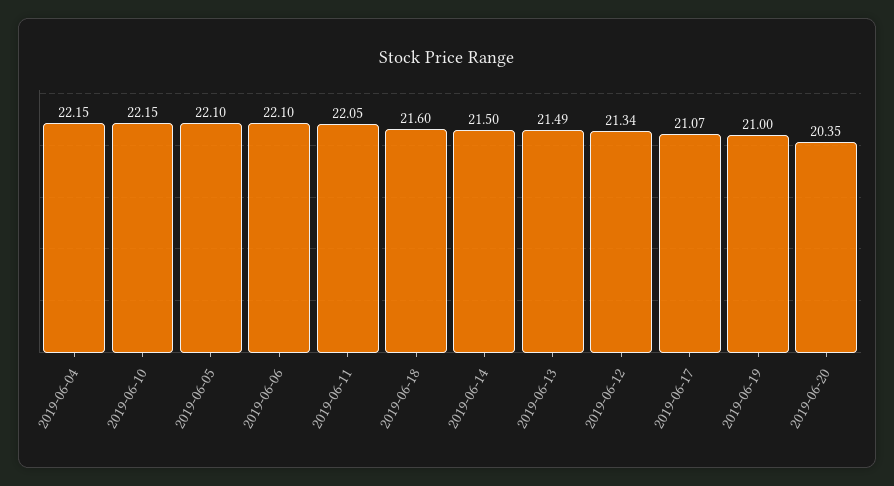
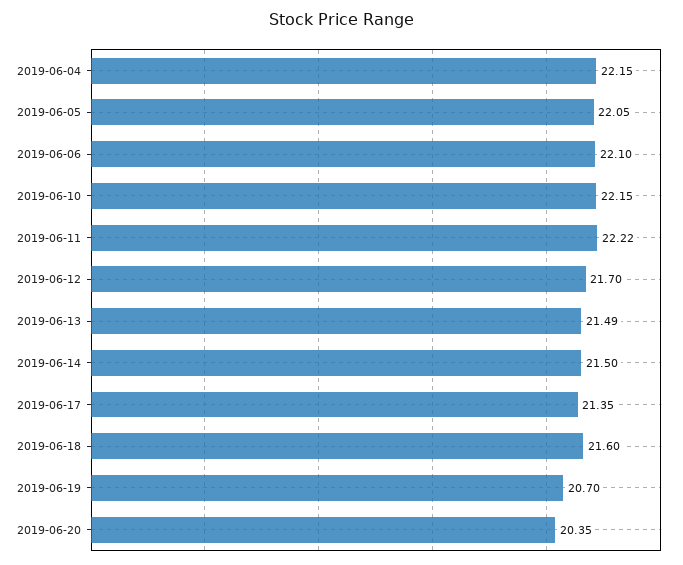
2019-06-05: 22.1 -> 22.05
2019-06-11: 22.05 -> 22.22
2019-06-12: 21.34 -> 21.7
2019-06-17: 21.07 -> 21.35
2019-06-19: 21 -> 20.7

